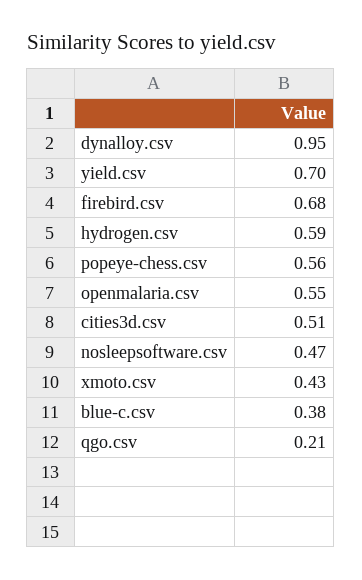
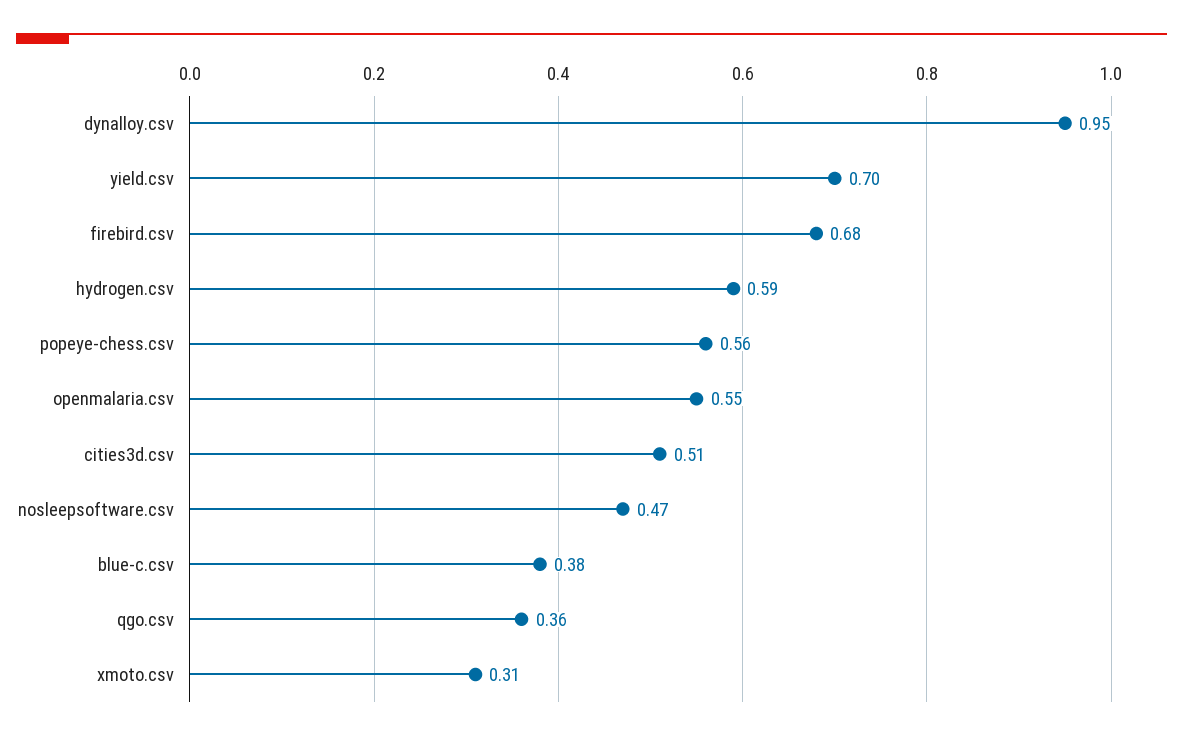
xmoto.csv: 0.43 -> 0.31
qgo.csv: 0.21 -> 0.36

